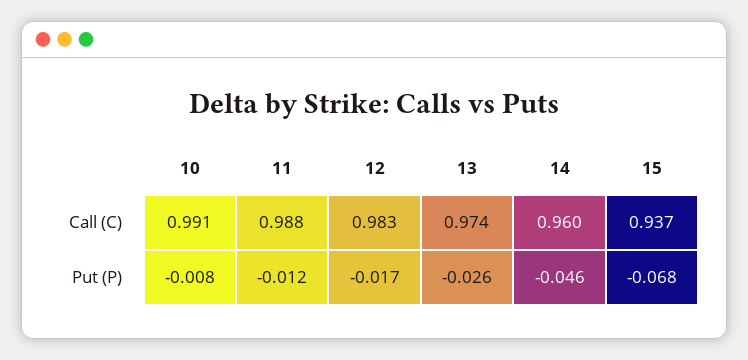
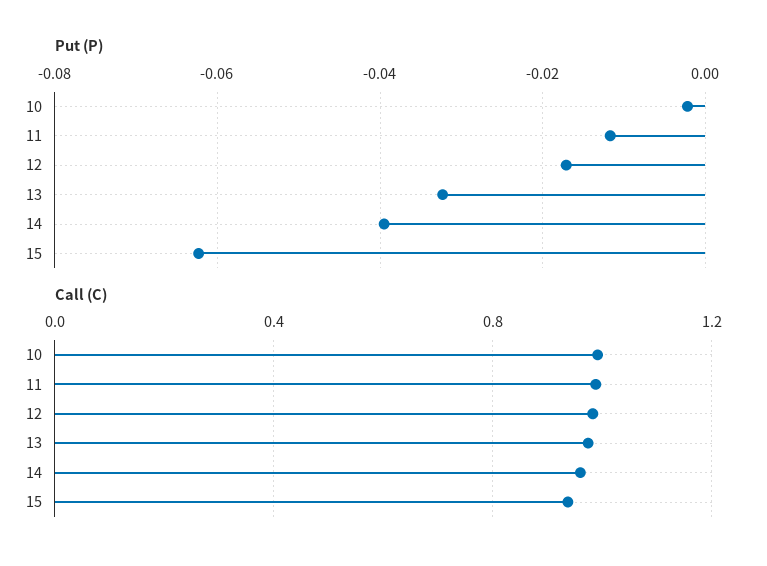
Put (P), 10: -0.008 -> -0.002
Put (P), 13: -0.026 -> -0.032
Put (P), 14: -0.046 -> -0.04
Put (P), 15: -0.068 -> -0.062

